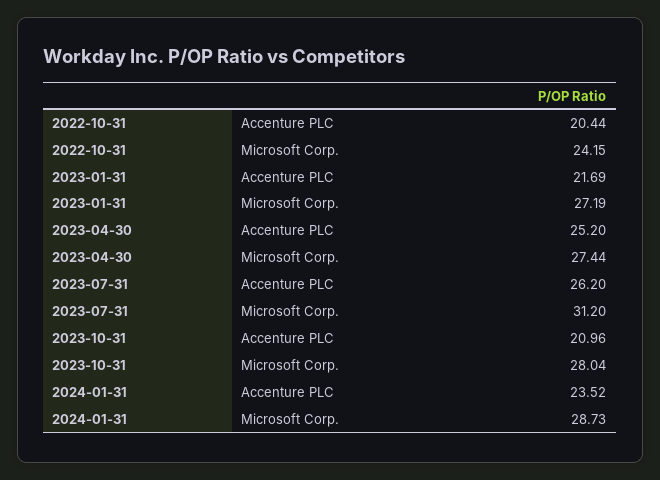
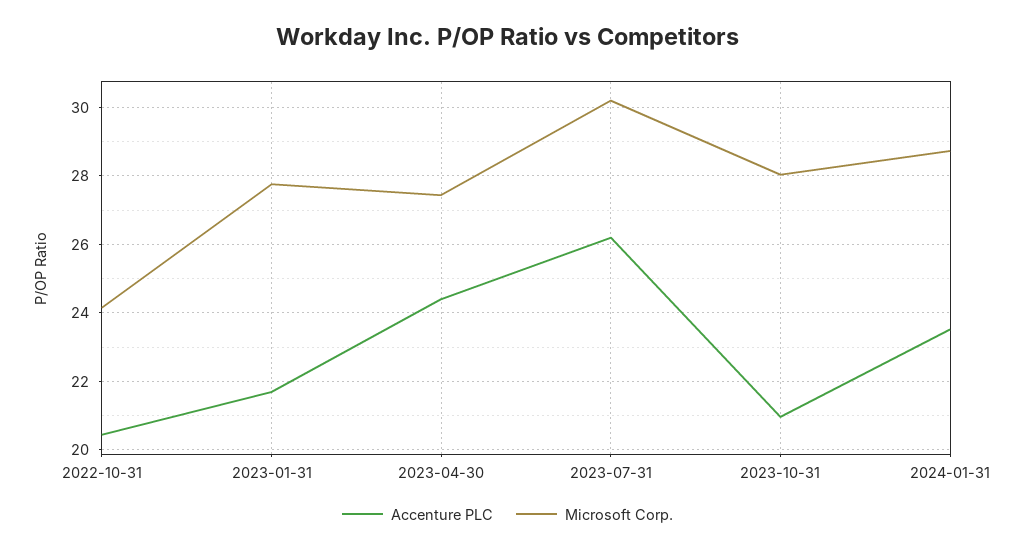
Microsoft Corp., 2023-01-31: 27.19 -> 27.8
Accenture PLC, 2023-04-30: 25.2 -> 24.4
Microsoft Corp., 2023-07-31: 31.2 -> 30.2

